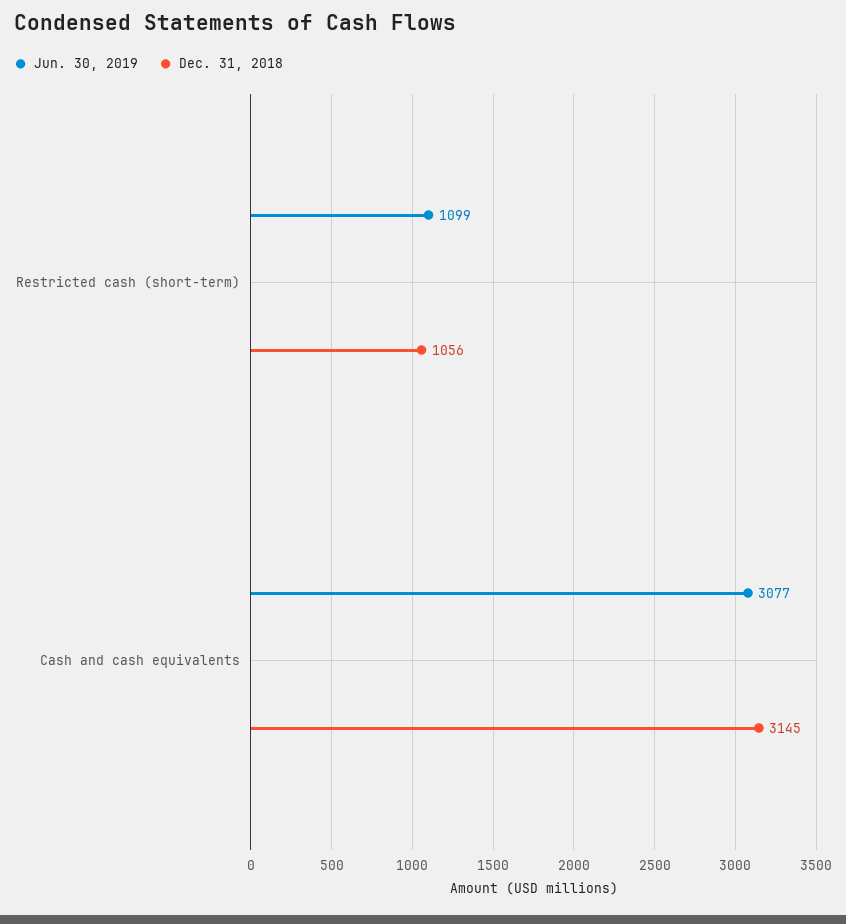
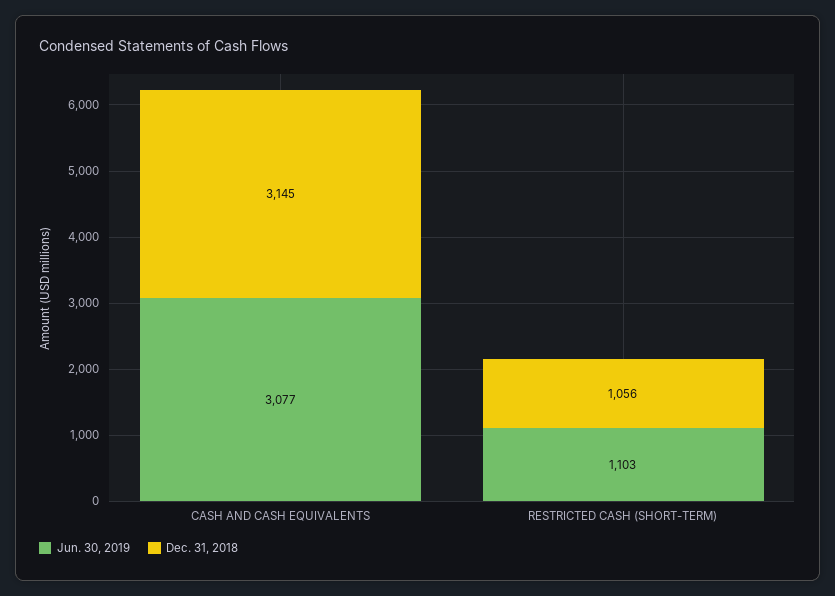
Jun. 30, 2019, Restricted cash (short-term): 1099 -> 1103

